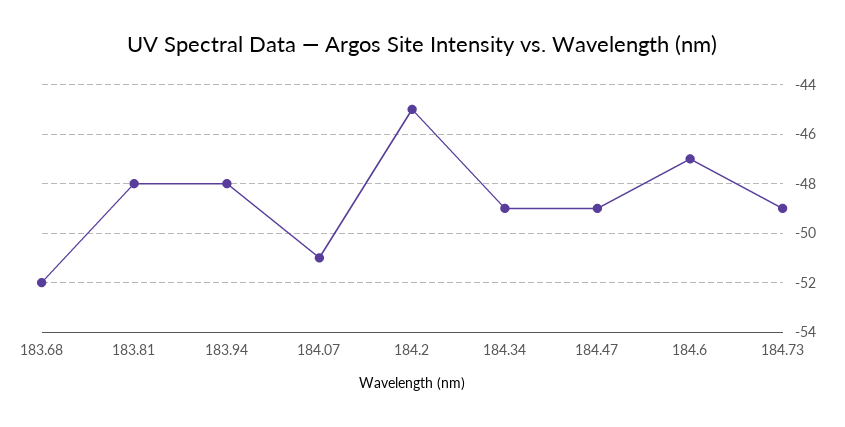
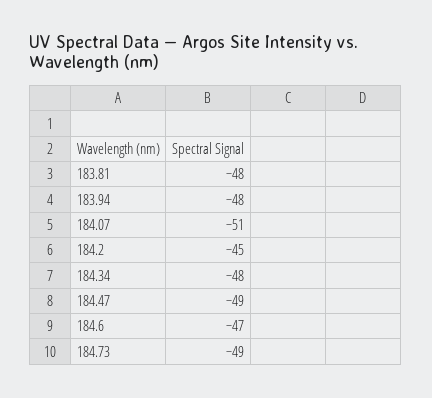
183.68: -52 -> none
184.34: -49 -> -48

